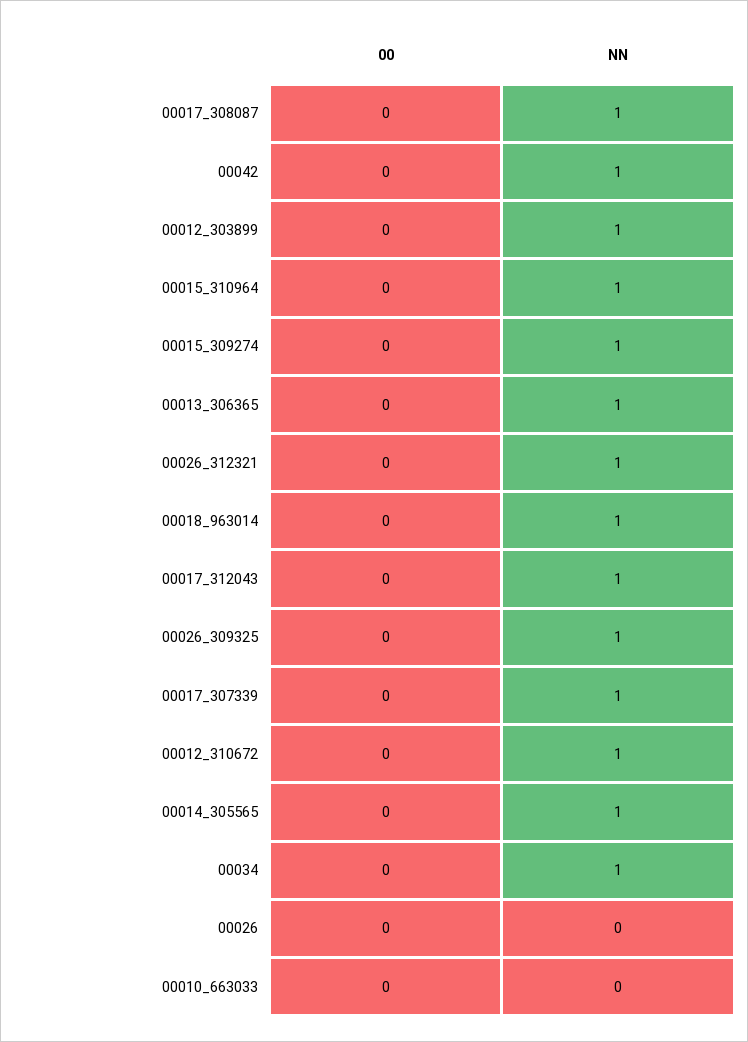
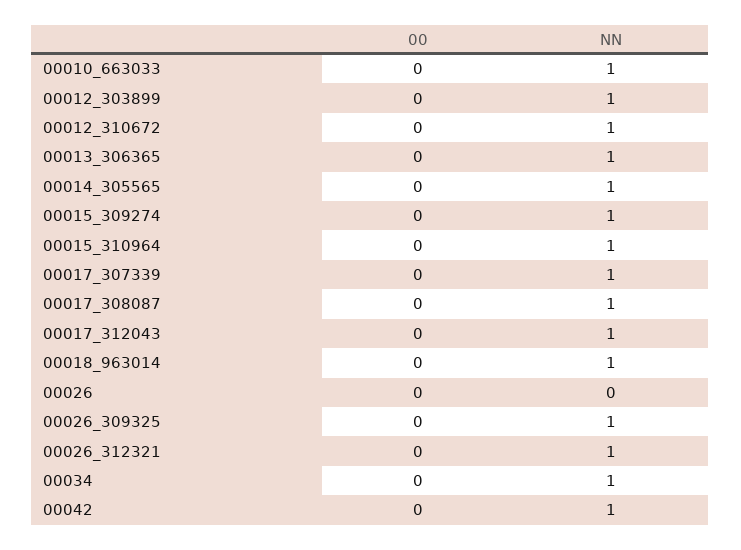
NN, 00010_663033: 0 -> 1

